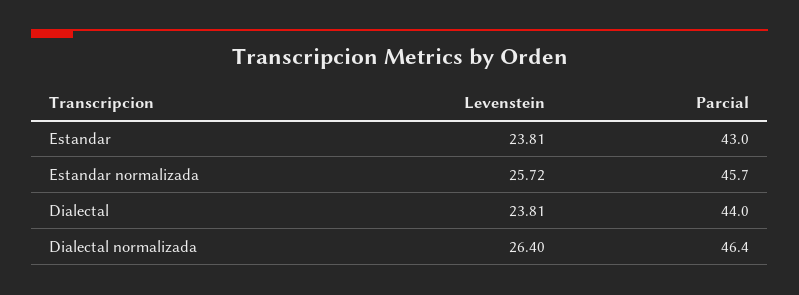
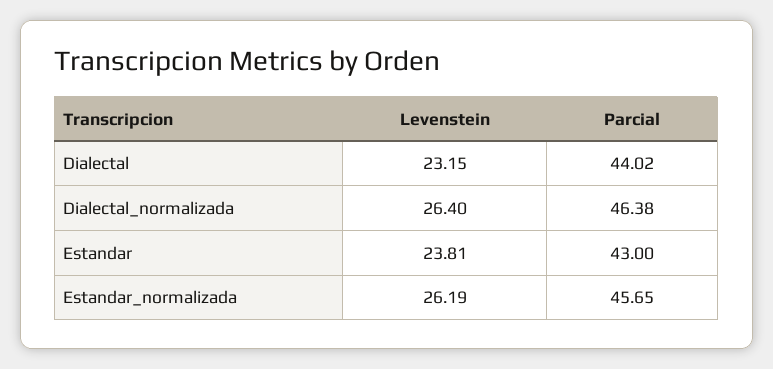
Levenstein, Estandar normalizada: 25.72 -> 26.19
Levenstein, Dialectal: 23.81 -> 23.15

